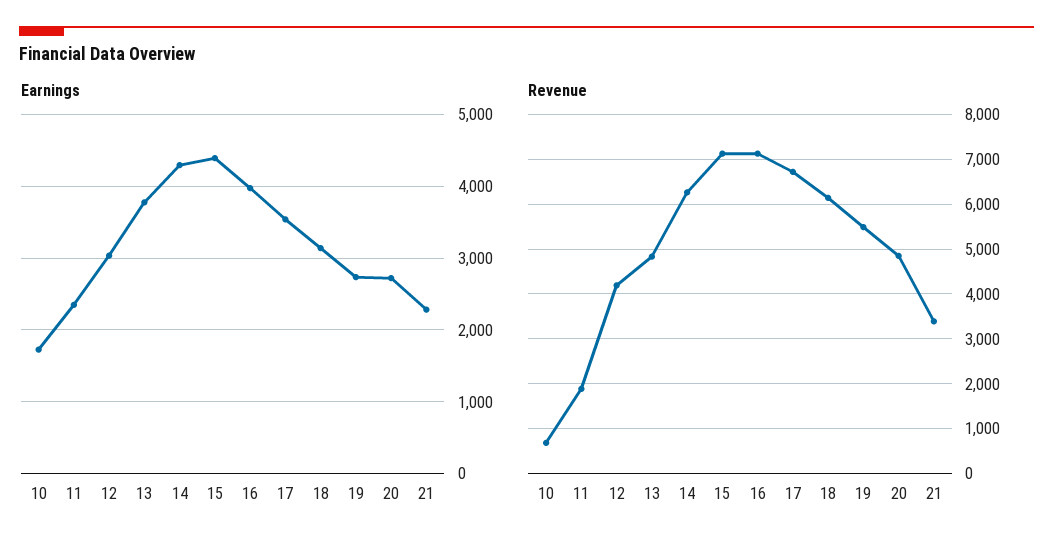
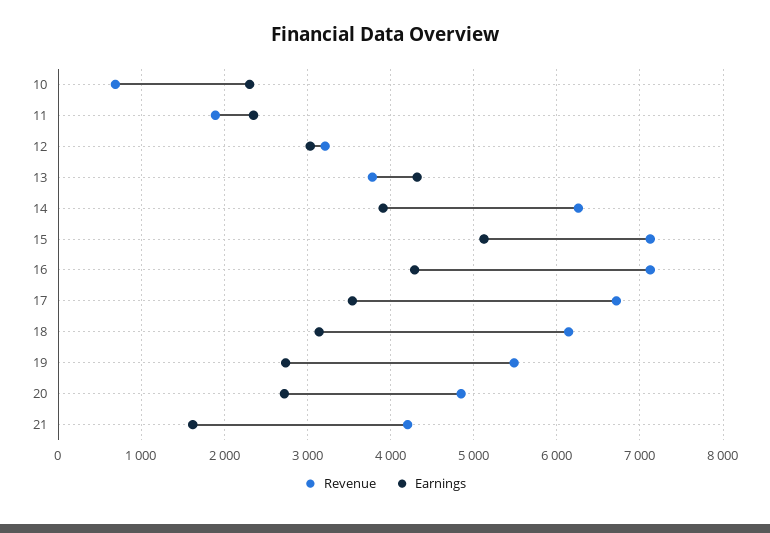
Earnings, 10: 1700 -> 2300
Earnings, 13: 3800 -> 4300
Earnings, 14: 4300 -> 3900
Earnings, 15: 4400 -> 5100
Earnings, 16: 4000 -> 4300
Earnings, 21: 2300 -> 1600
Revenue, 12: 4200 -> 3200
Revenue, 13: 4800 -> 3800
Revenue, 21: 3400 -> 4200

